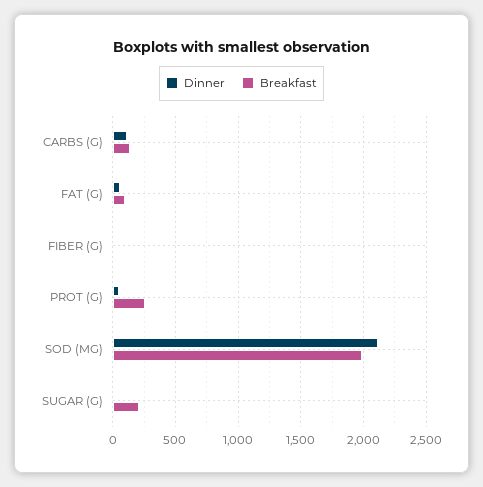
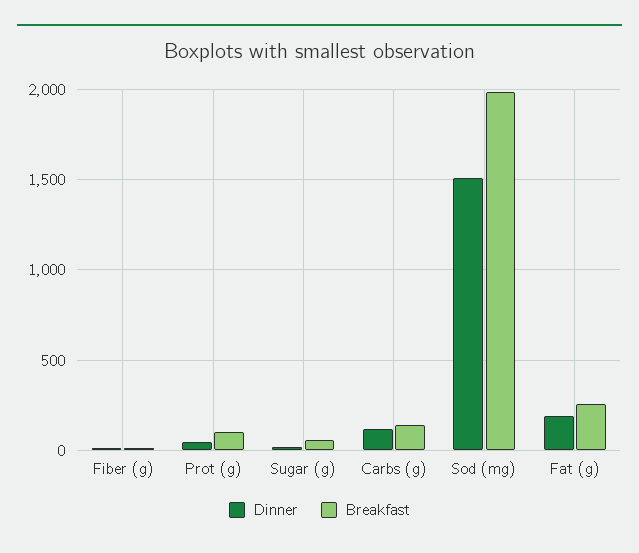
Dinner, FAT (G): 50 -> 200
Breakfast, FAT (G): 100 -> 250
Breakfast, PROT (G): 250 -> 100
Dinner, SOD (MG): 2100 -> 1500
Breakfast, SUGAR (G): 200 -> 50

